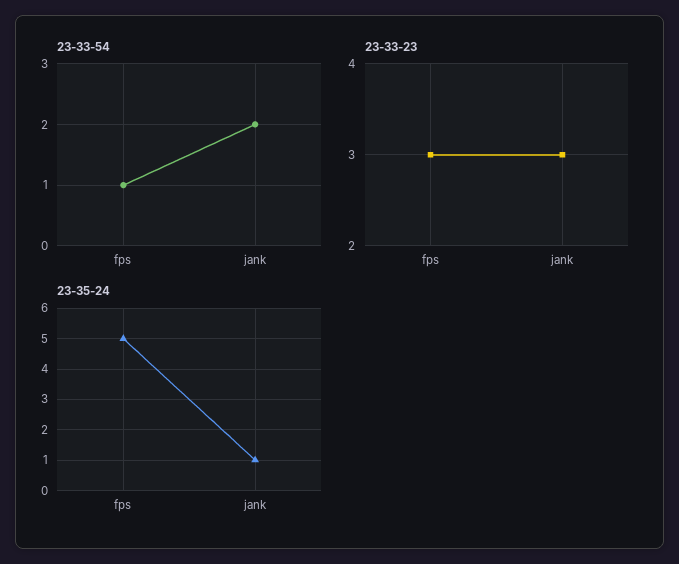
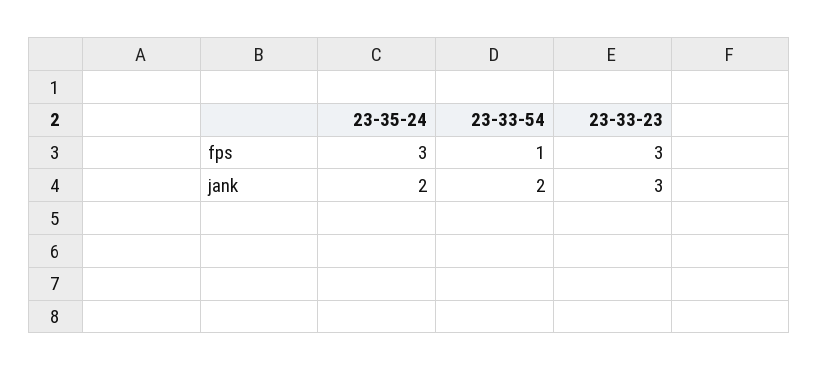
23-35-24, fps: 5 -> 3
23-35-24, jank: 1 -> 2

